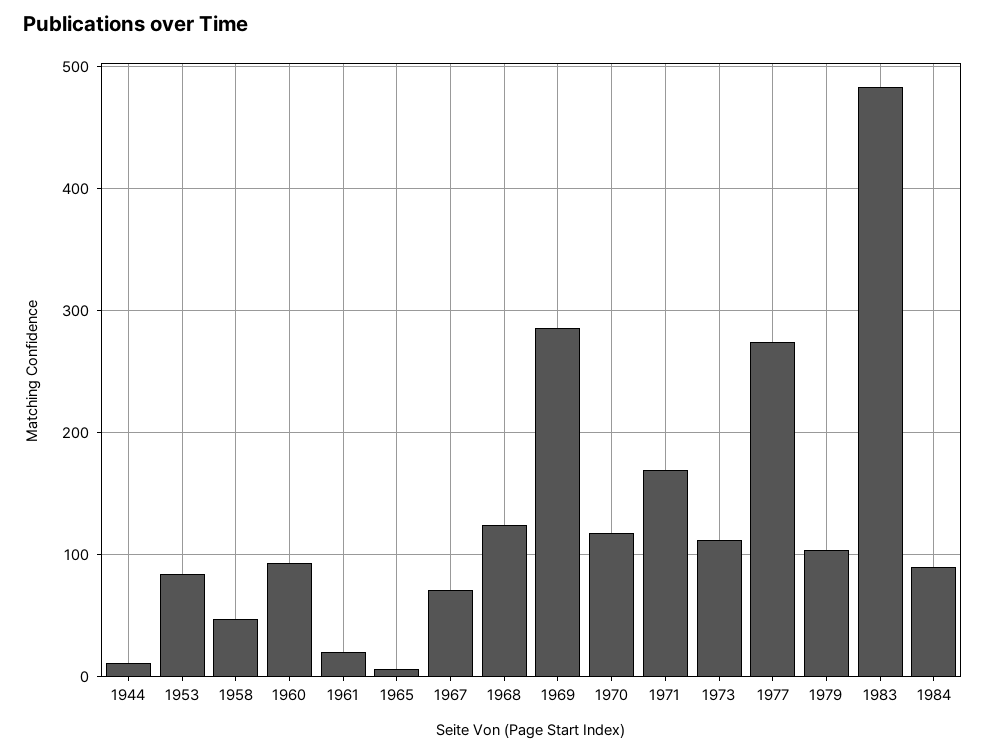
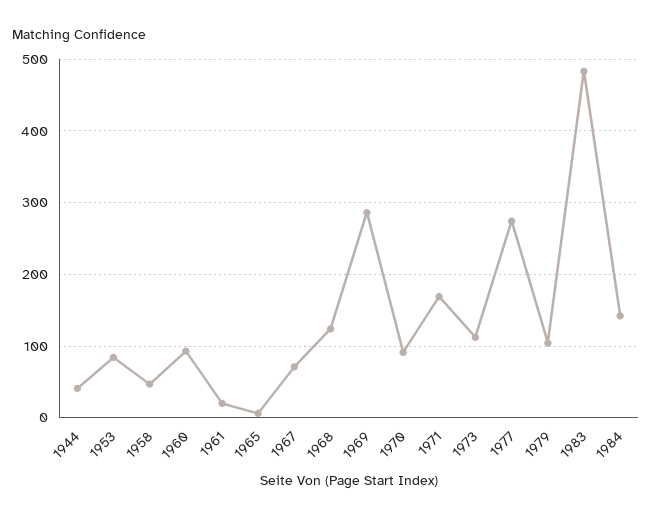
1944: 10 -> 40
1970: 120 -> 90
1984: 90 -> 140

